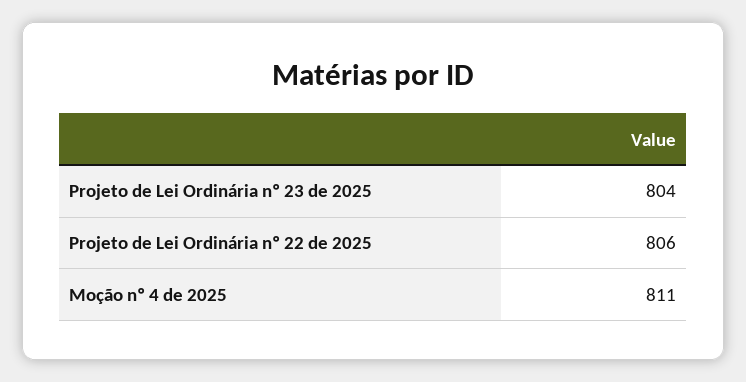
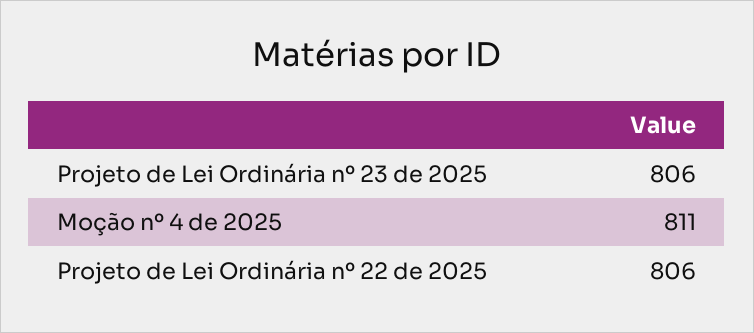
Projeto de Lei Ordinária nº 23 de 2025: 804 -> 806

